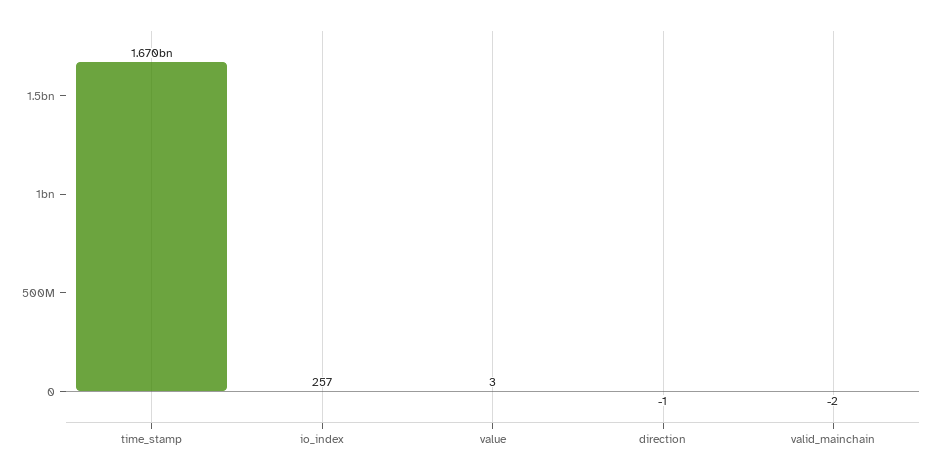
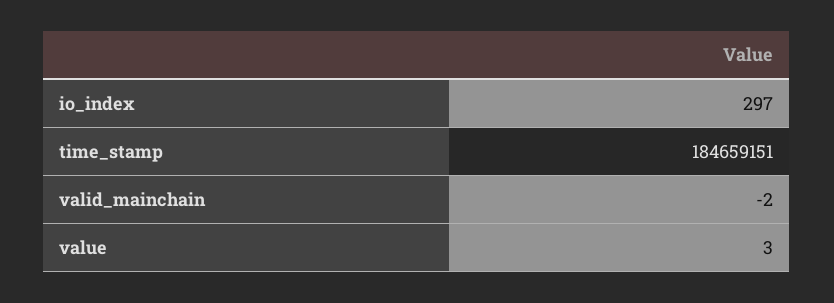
time_stamp: 1670000000 -> 184659151
io_index: 257 -> 297
direction: -1 -> none

